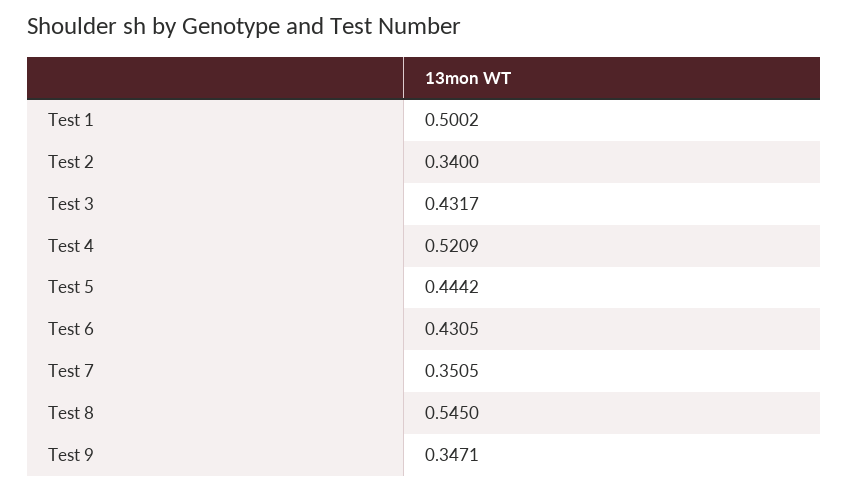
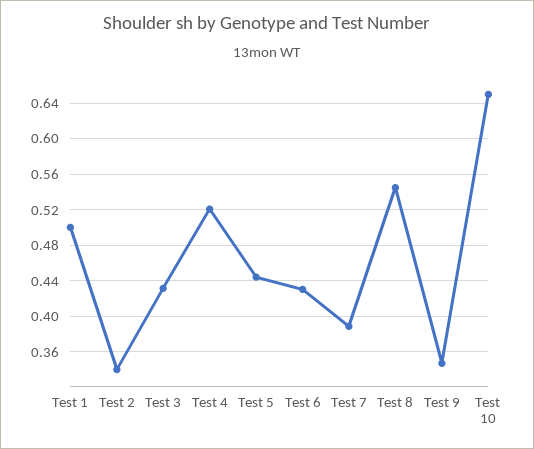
Test 7: 0.3505 -> 0.39
Test 10: none -> 0.65

